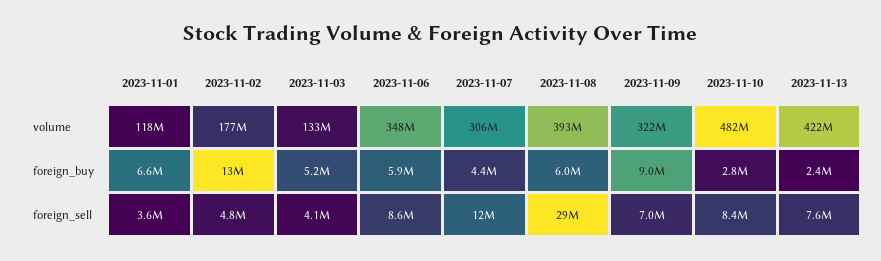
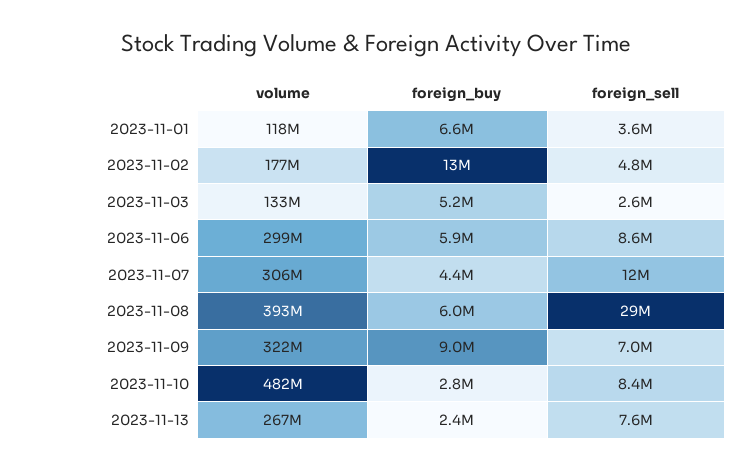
2023-11-06, volume: 348000000 -> 299000000
2023-11-13, volume: 422000000 -> 267000000
2023-11-03, foreign_sell: 4100000 -> 2600000

